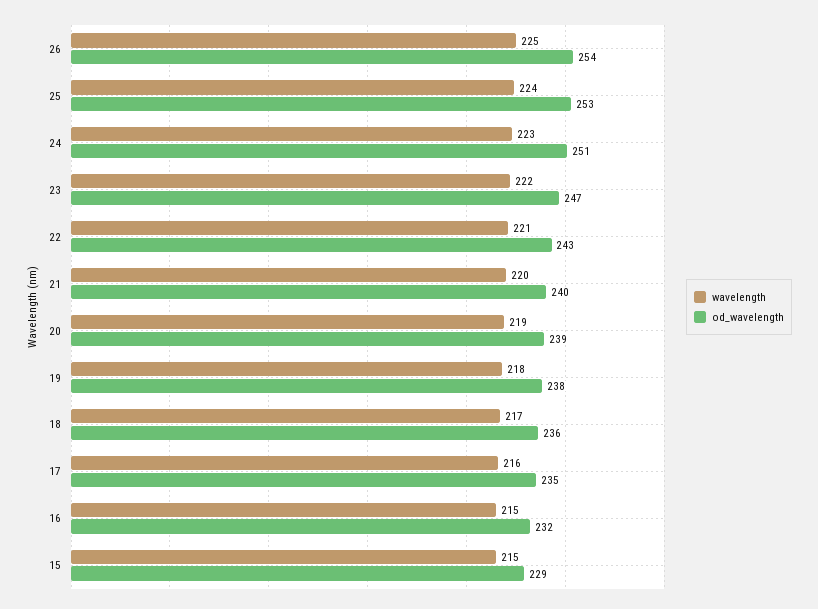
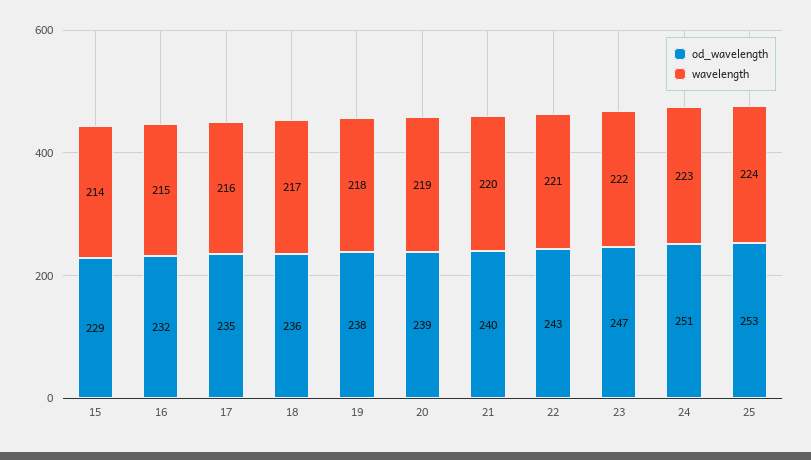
wavelength, 26: 225 -> none
od_wavelength, 26: 254 -> none
wavelength, 15: 215 -> 214

